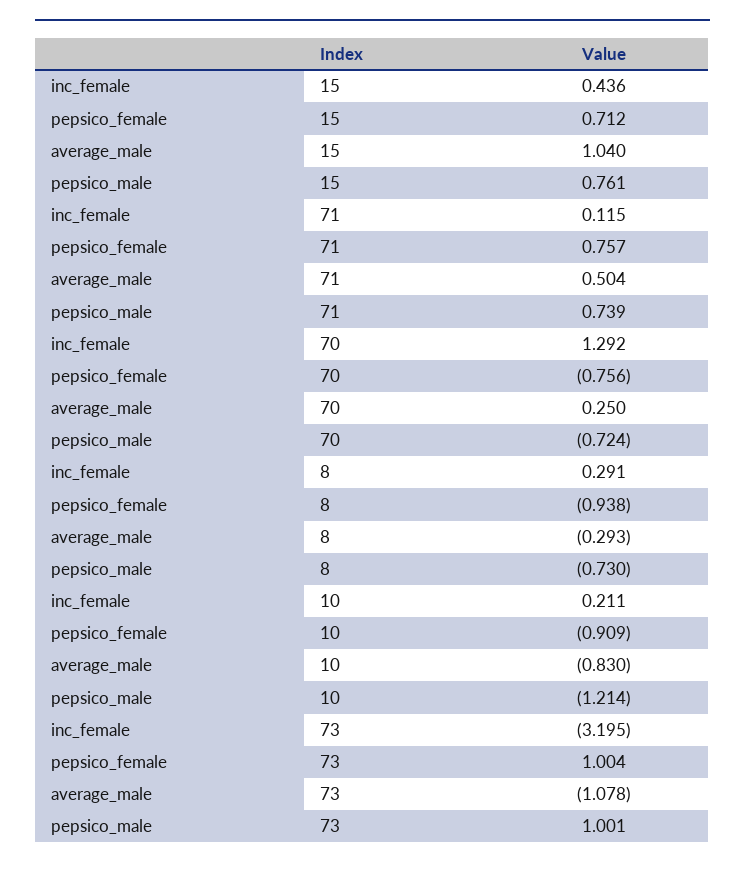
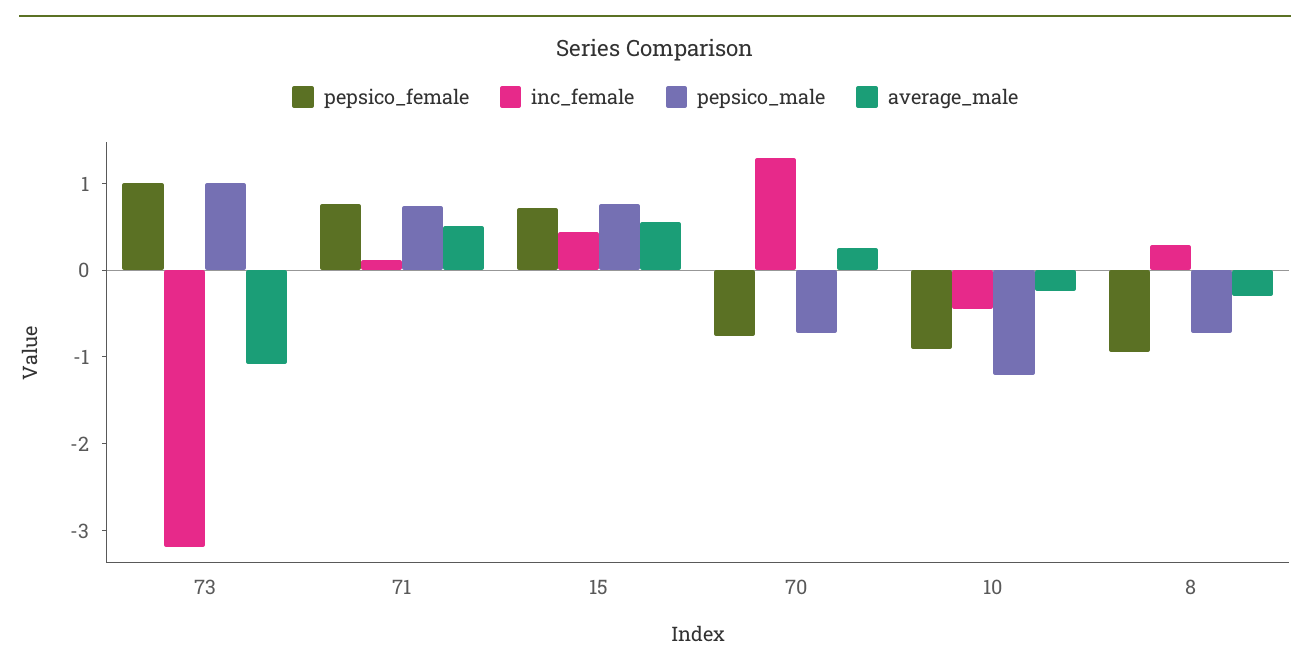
average_male, 15: 1.04 -> 0.6
inc_female, 10: 0.211 -> -0.4
average_male, 10: -0.83 -> -0.2

